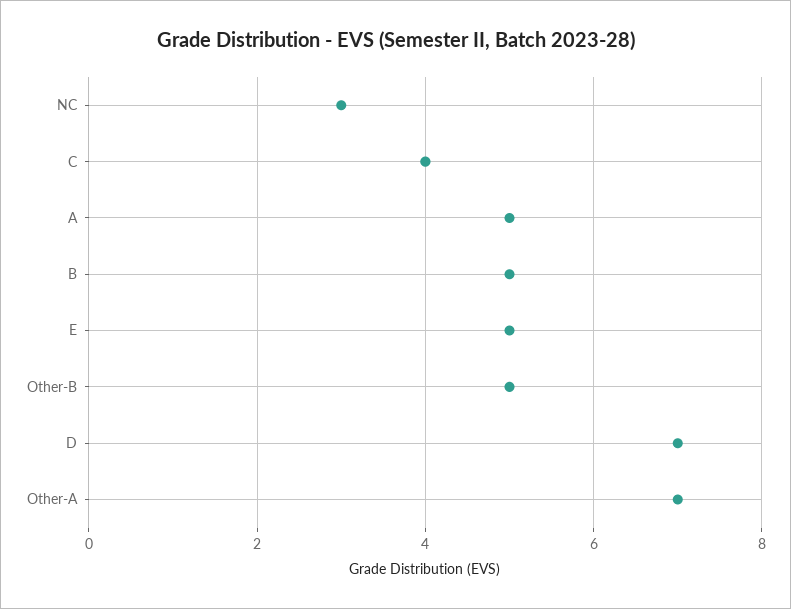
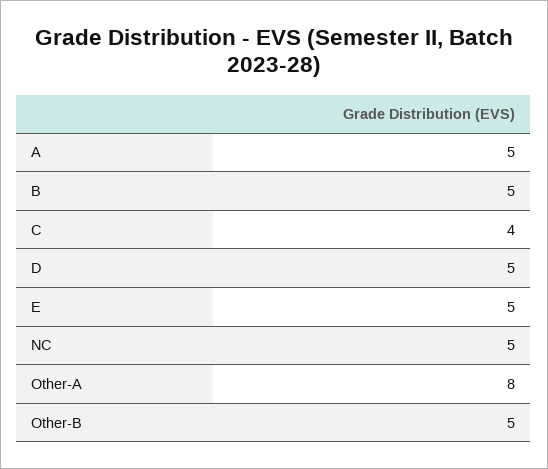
NC: 3 -> 5
D: 7 -> 5
Other-A: 7 -> 8

